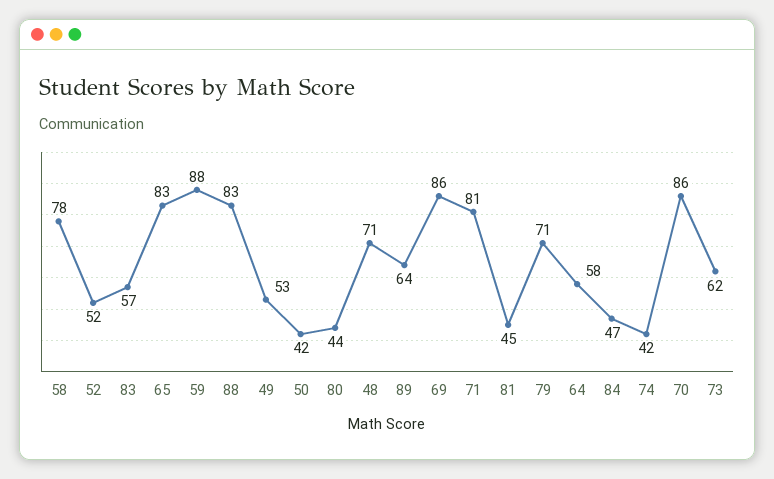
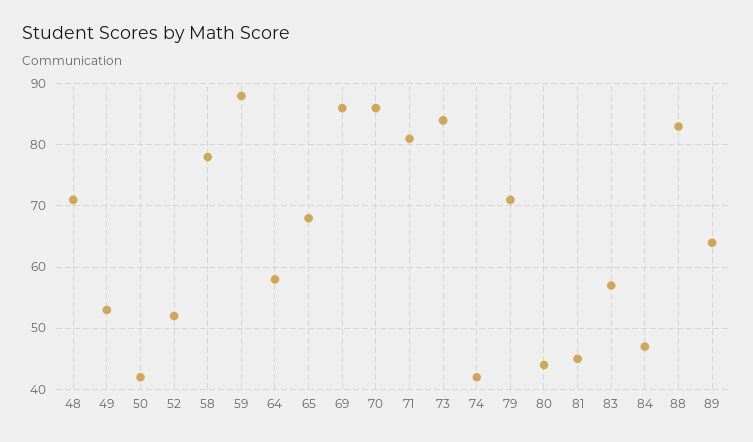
65: 83 -> 68
73: 62 -> 84

